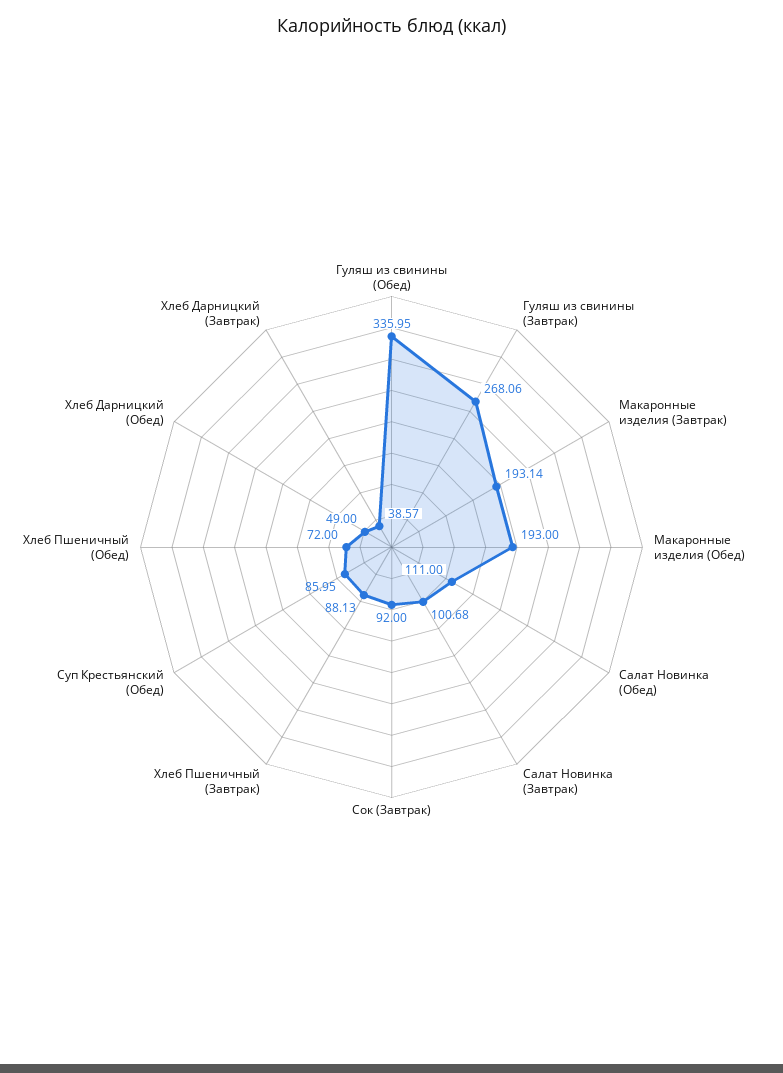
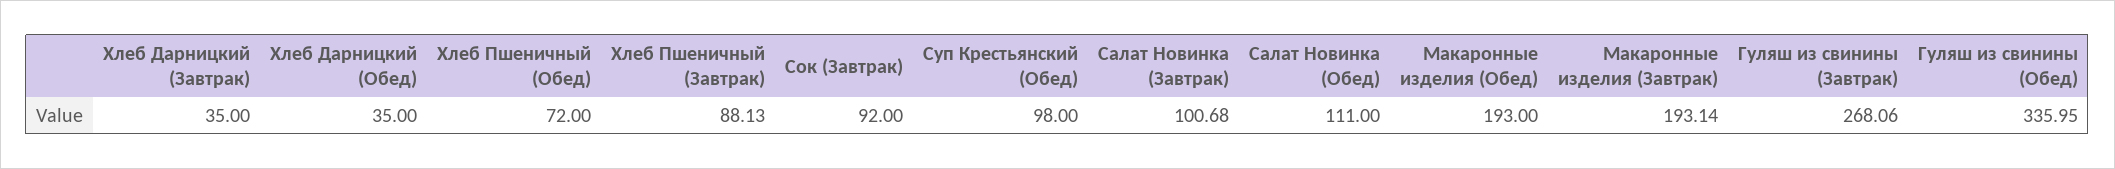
Суп Крестьянский (Обед): 85.95 -> 98
Хлеб Дарницкий (Обед): 49 -> 35
Хлеб Дарницкий (Завтрак): 38.57 -> 35

